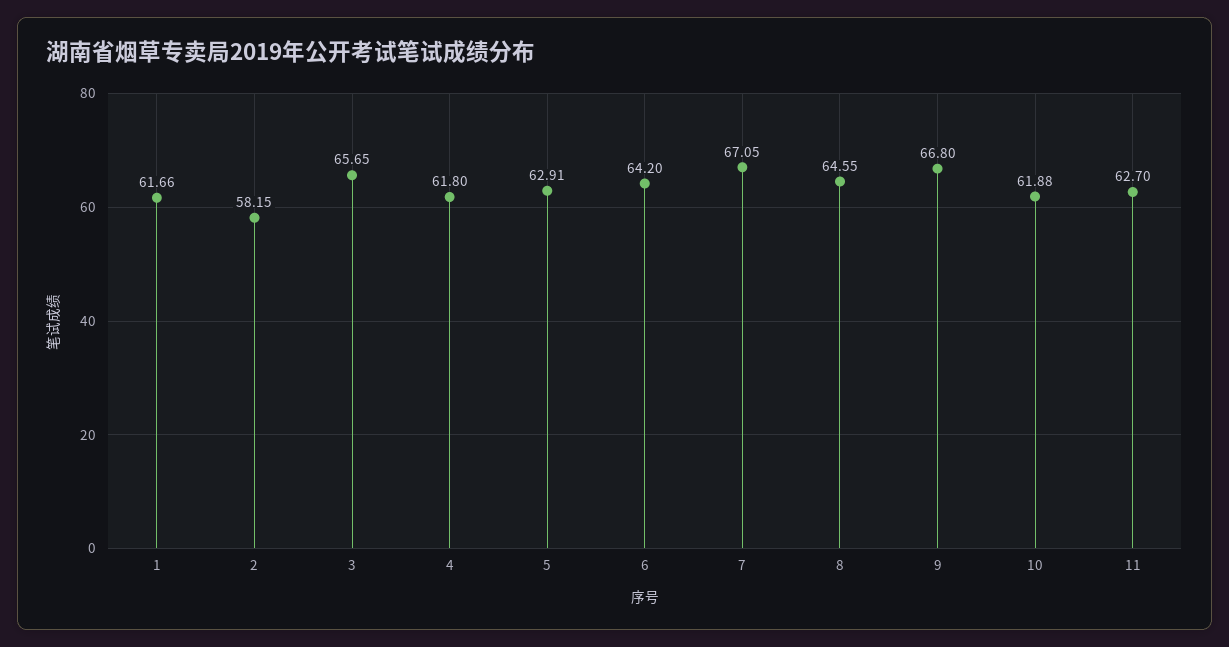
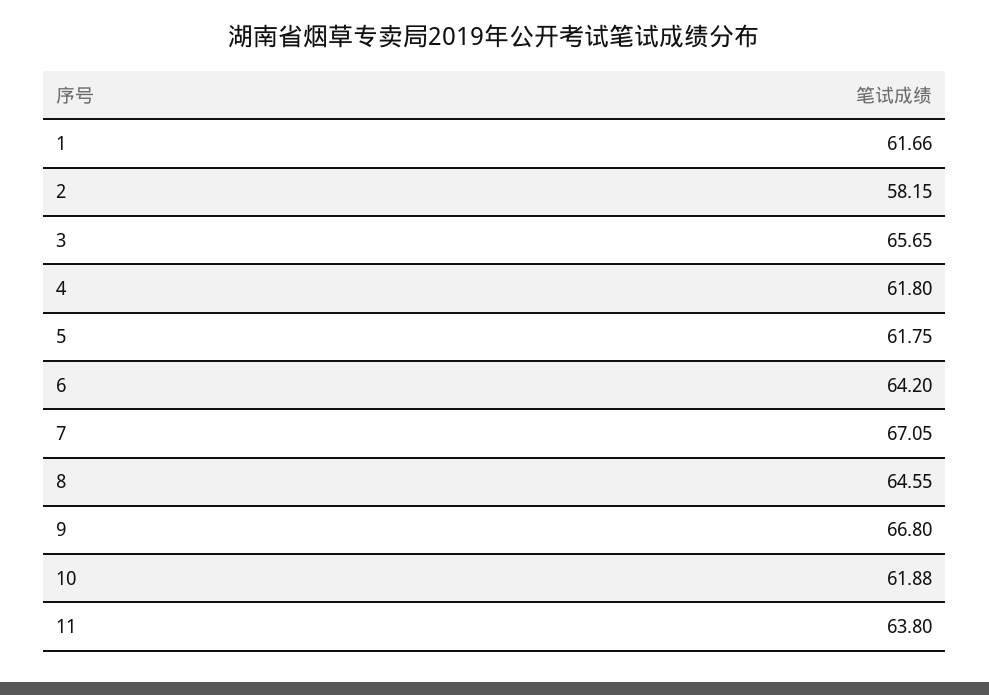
5: 62.91 -> 61.75
11: 62.7 -> 63.8

